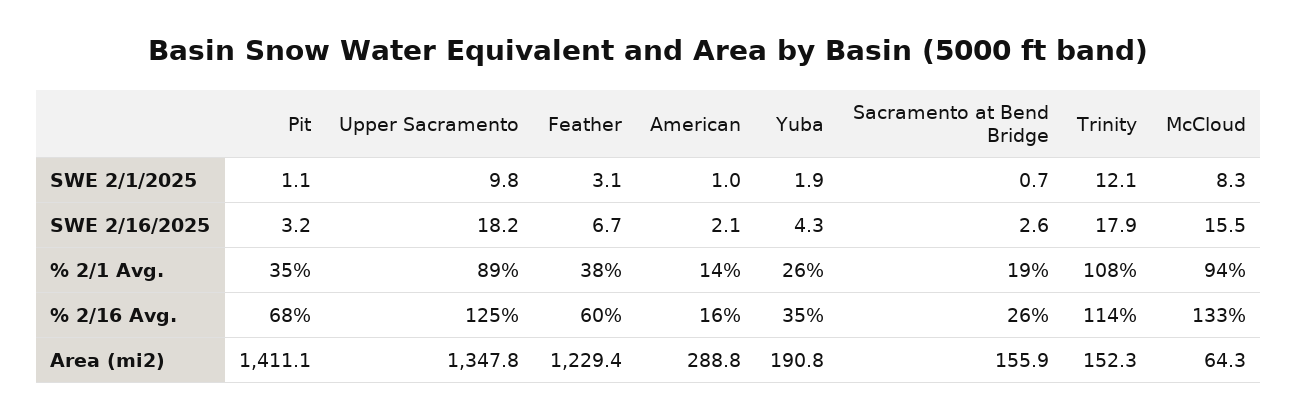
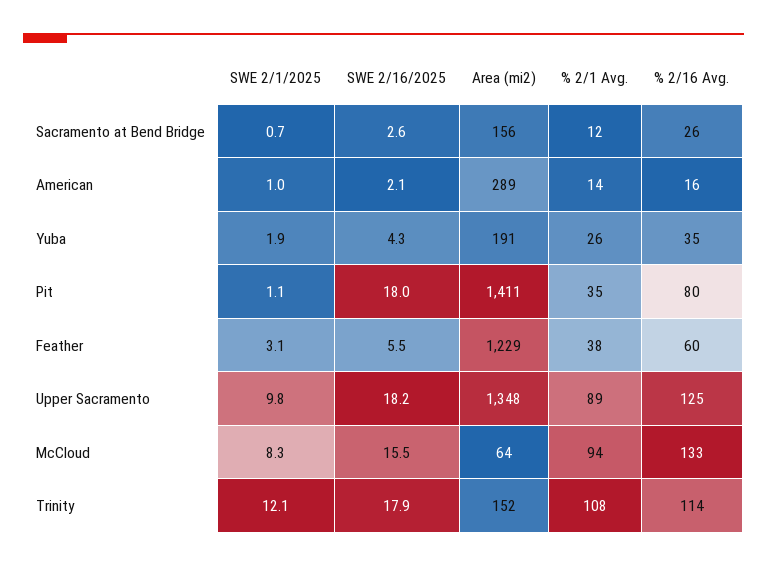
Pit, SWE 2/16/2025: 3.2 -> 18
Feather, SWE 2/16/2025: 6.7 -> 5.5
Sacramento at Bend Bridge, % 2/1 Avg.: 19 -> 12
Pit, % 2/16 Avg.: 68 -> 80

